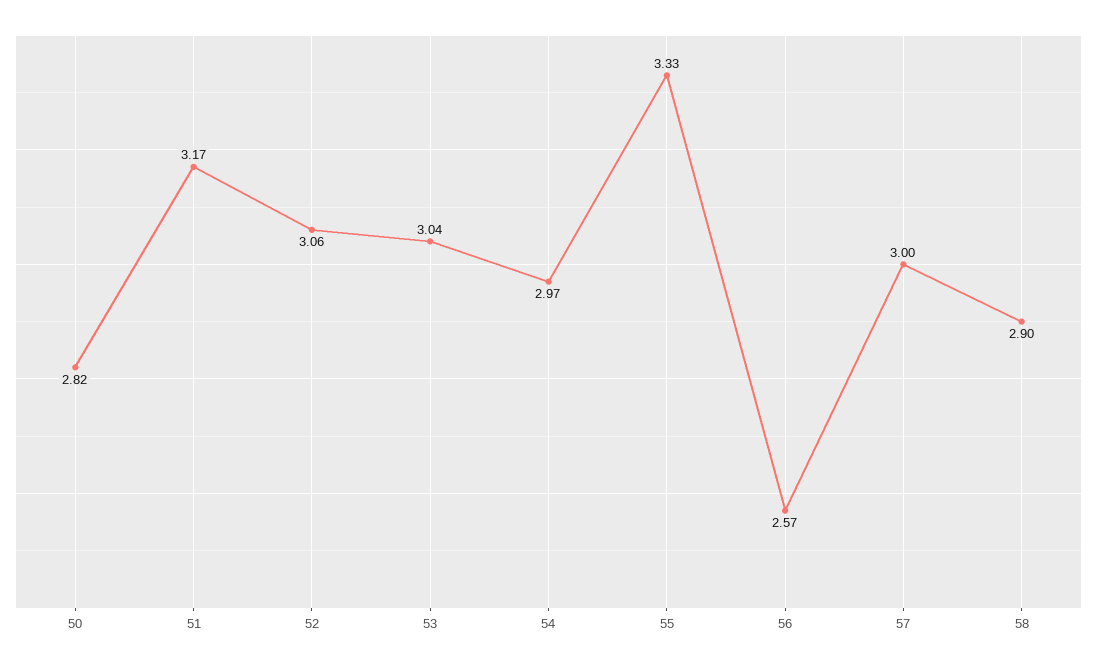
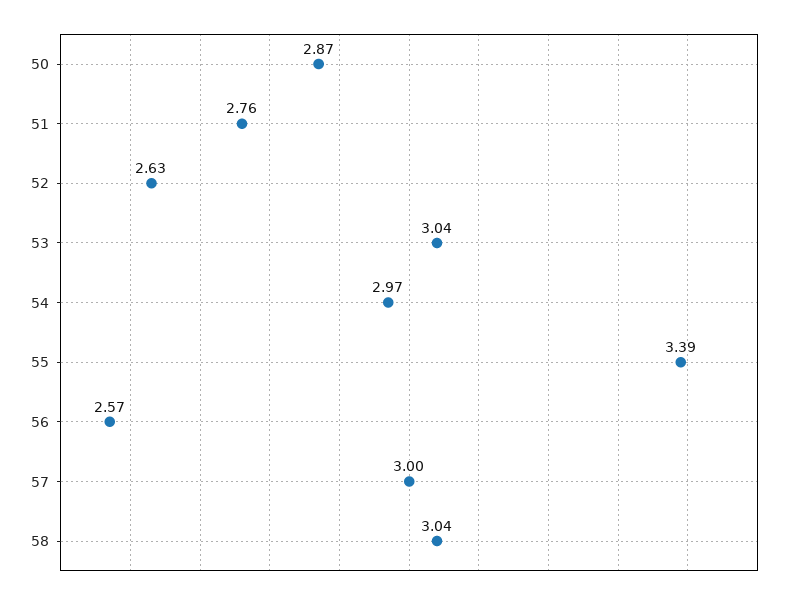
50: 2.82 -> 2.87
51: 3.17 -> 2.76
52: 3.06 -> 2.63
55: 3.33 -> 3.39
58: 2.9 -> 3.04

